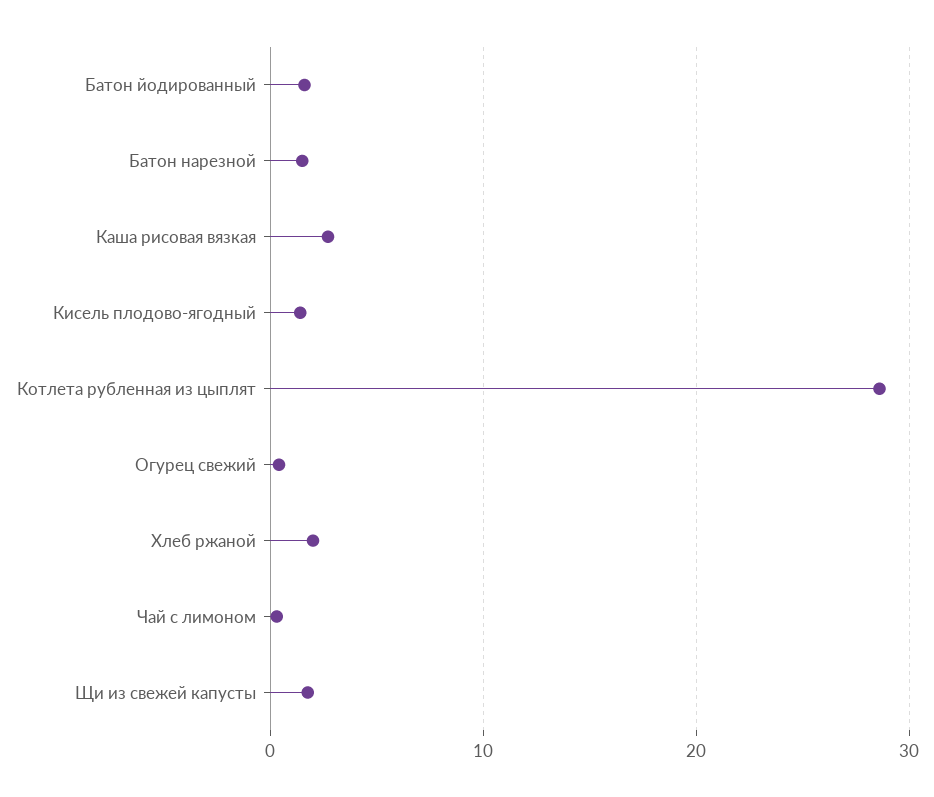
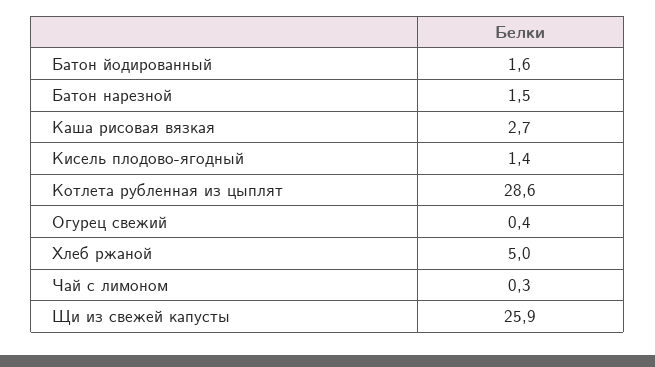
Хлеб ржаной: 2 -> 5
Щи из свежей капусты: 2 -> 25.9

